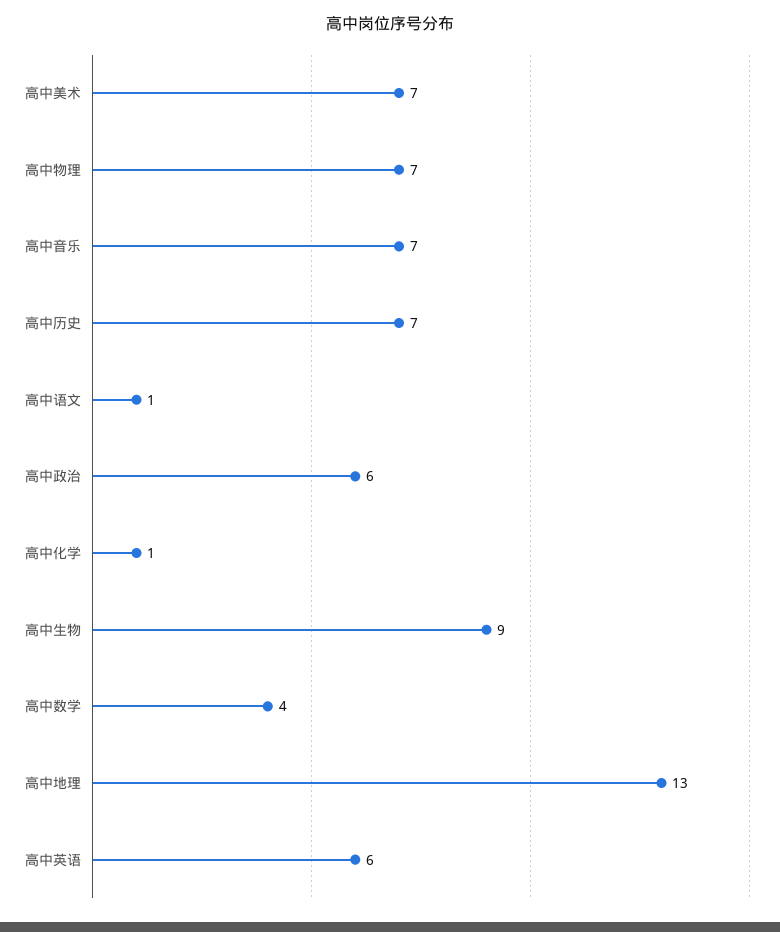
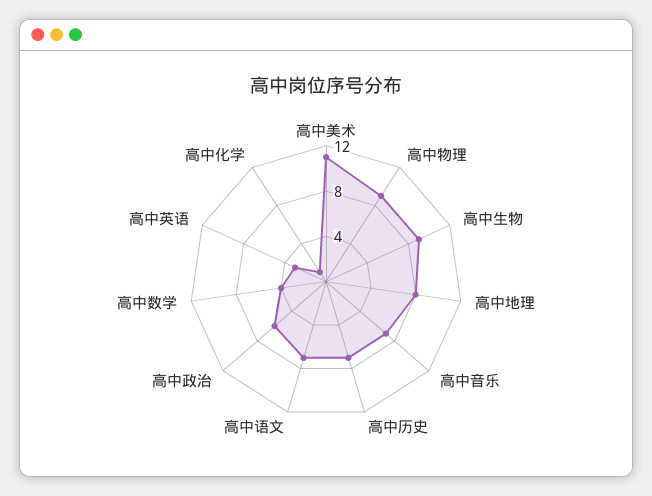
高中美术: 7 -> 11
高中物理: 7 -> 9
高中语文: 1 -> 7
高中地理: 13 -> 8
高中英语: 6 -> 3

